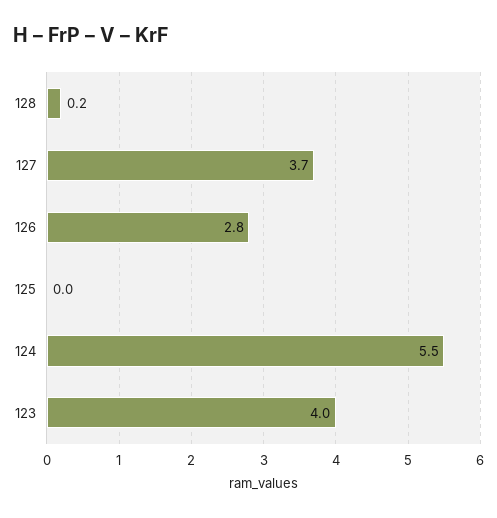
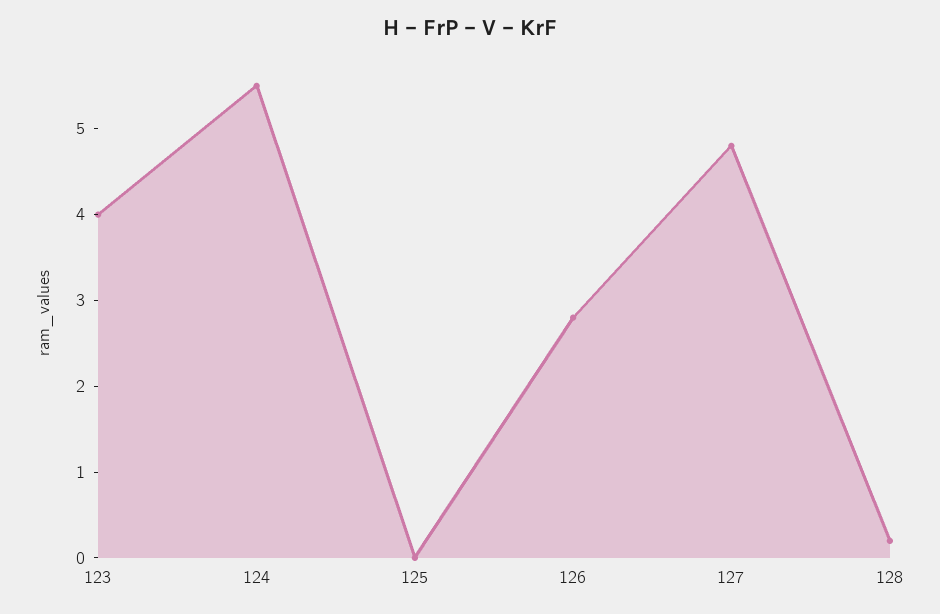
127: 3.7 -> 4.8

